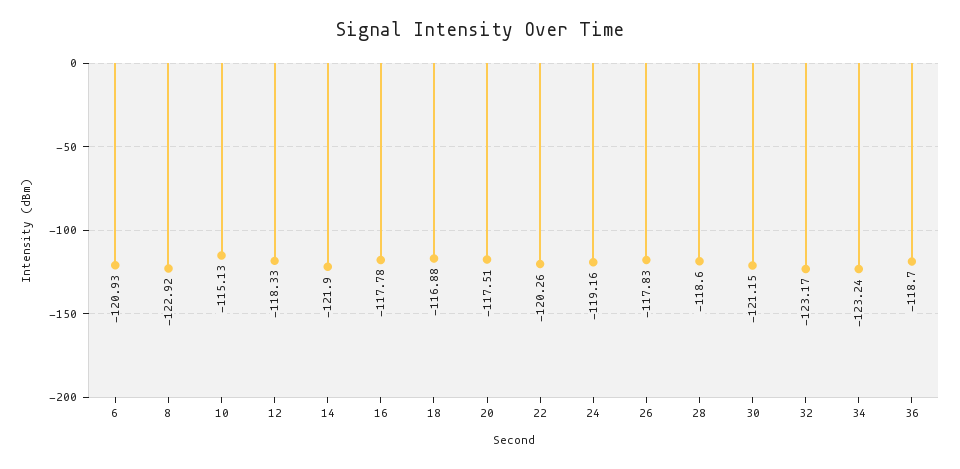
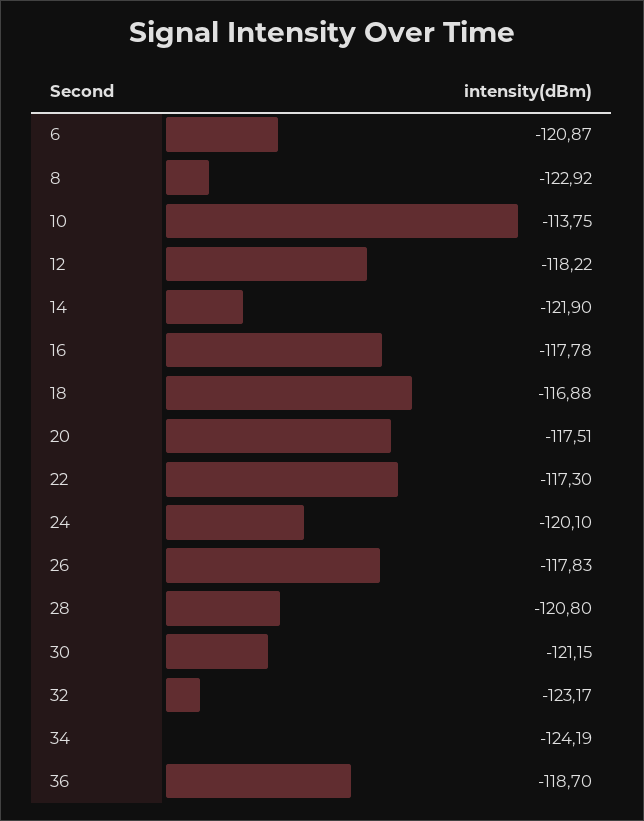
6: -120.93 -> -120.87
10: -115.13 -> -113.75
12: -118.33 -> -118.22
22: -120.26 -> -117.3
24: -119.16 -> -120.1
28: -118.6 -> -120.8
34: -123.24 -> -124.19

